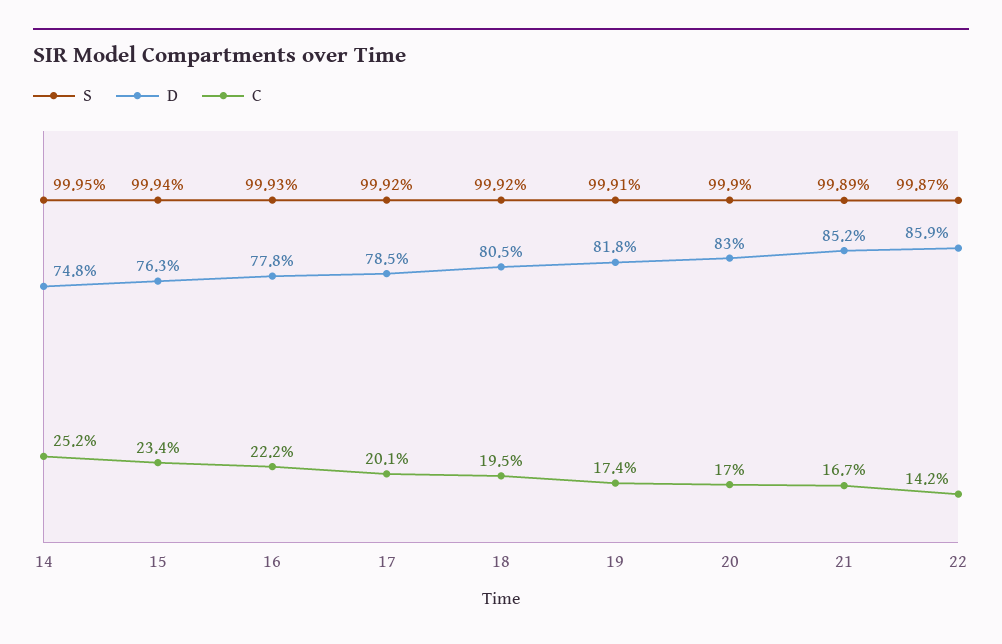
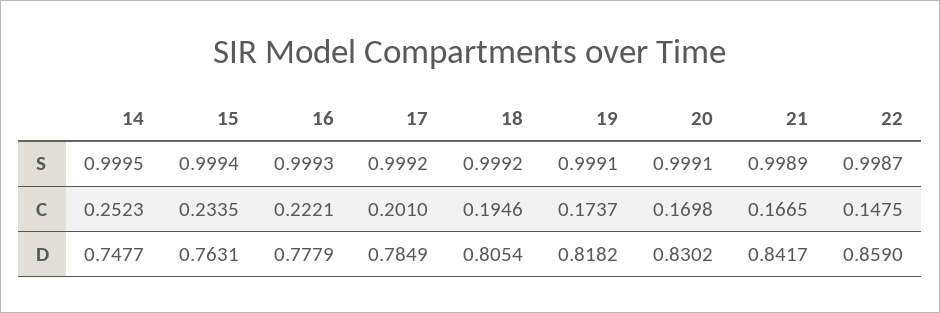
S, 20: 0.999 -> 0.9991
D, 21: 0.852 -> 0.8417
C, 22: 0.142 -> 0.1475

